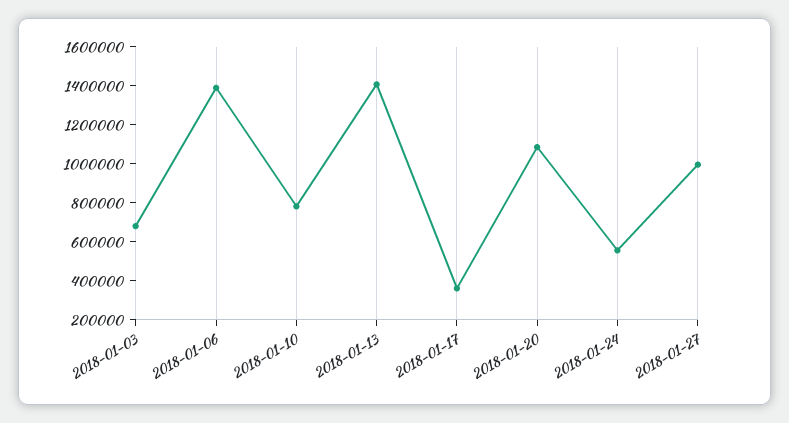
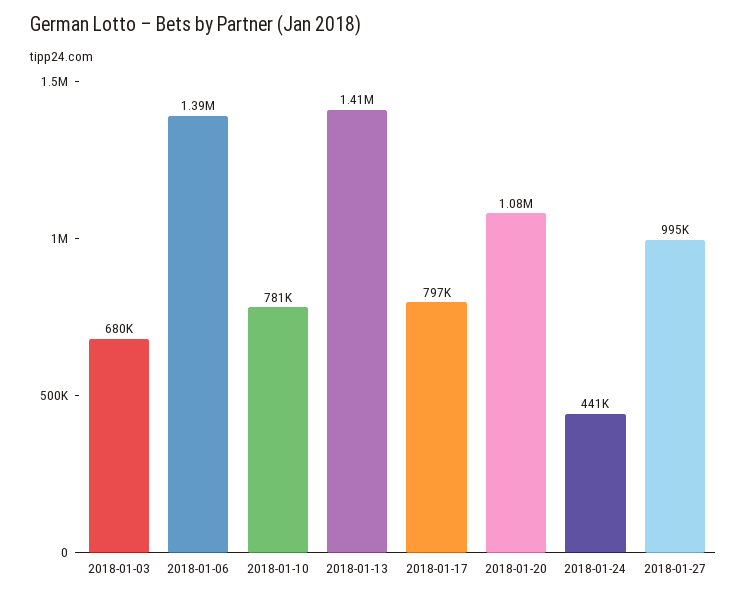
2018-01-17: 350000 -> 797000
2018-01-24: 550000 -> 441000

